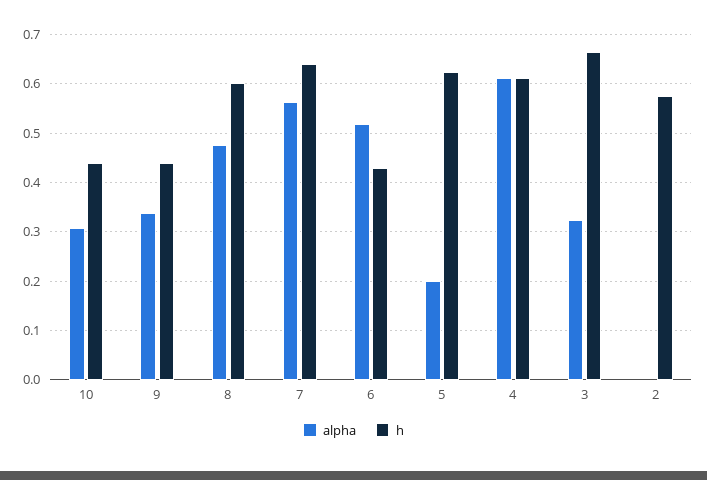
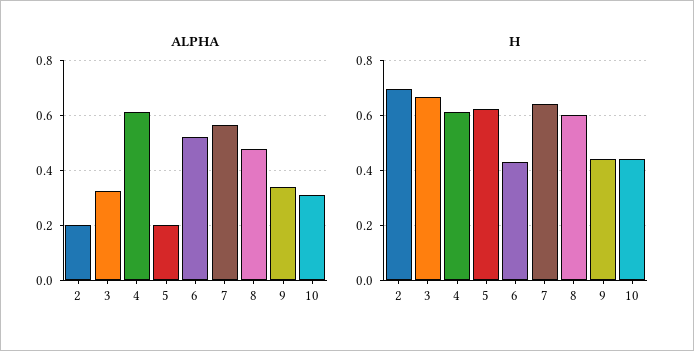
alpha, 2: 0 -> 0.2
h, 2: 0.58 -> 0.7

